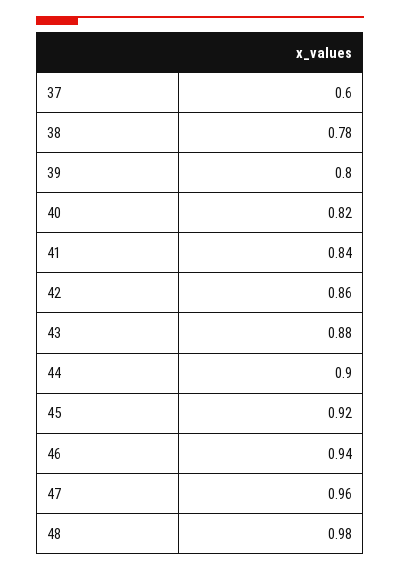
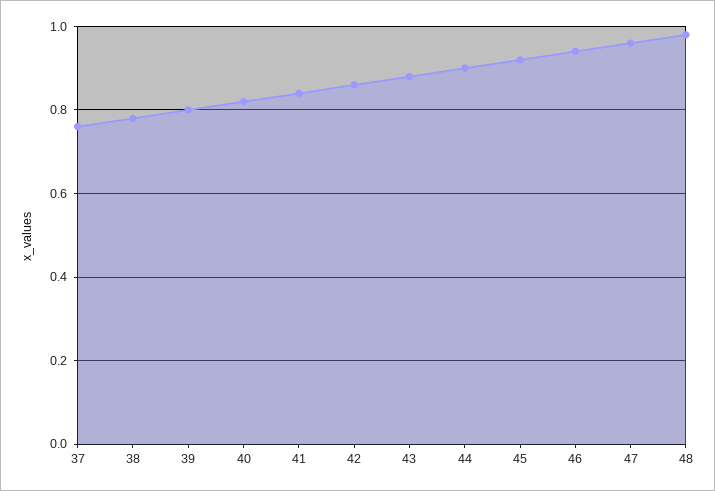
37: 0.6 -> 0.75

